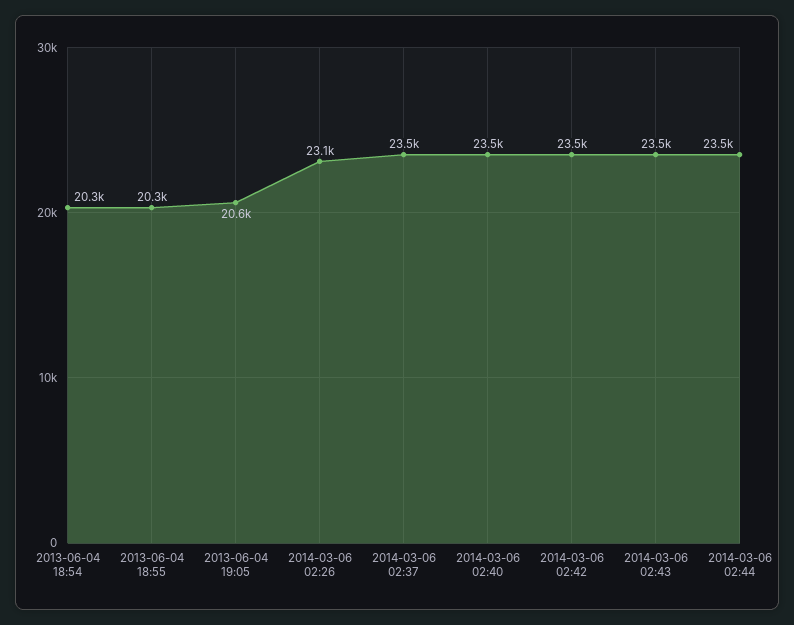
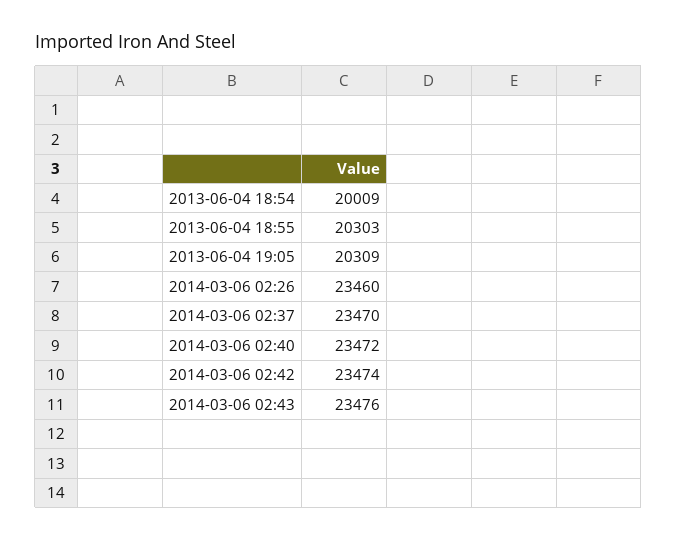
2013-06-04 18:54: 20300 -> 20009
2013-06-04 19:05: 20600 -> 20309
2014-03-06 02:26: 23100 -> 23460
2014-03-06 02:44: 23500 -> none

